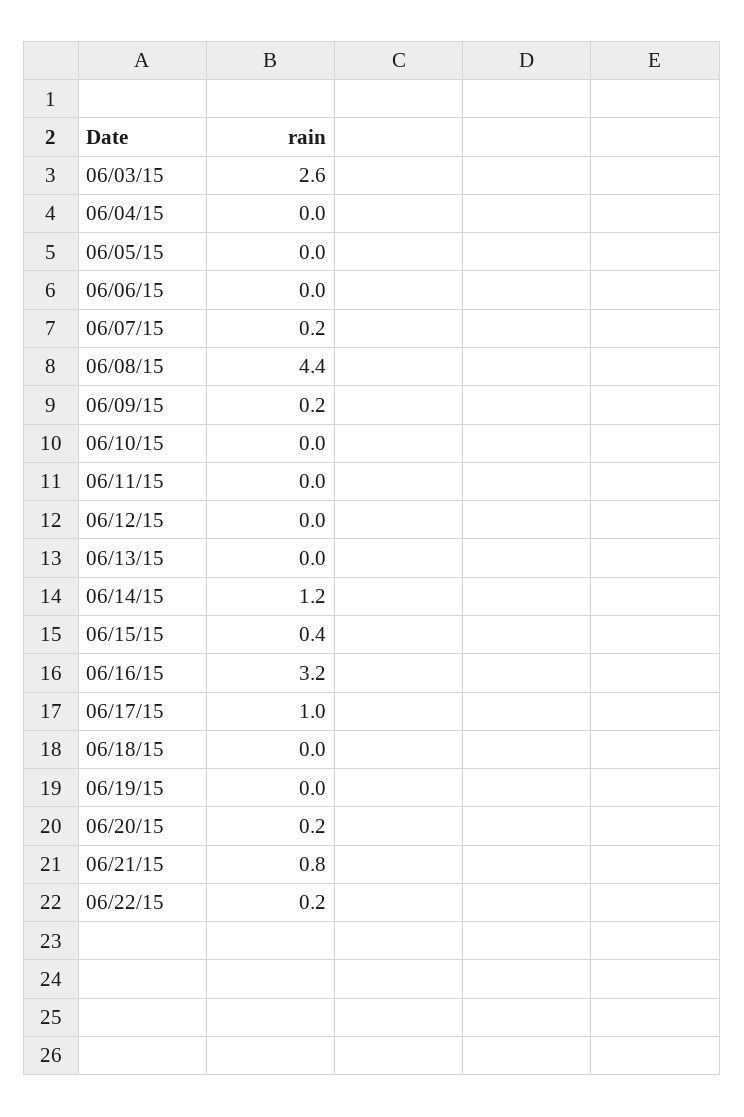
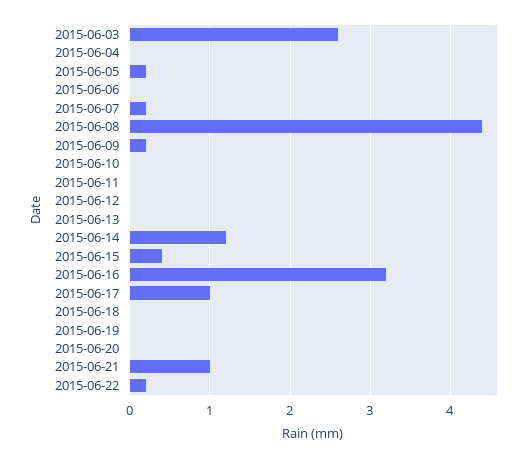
06/05/15: 0 -> 0.2
06/20/15: 0.2 -> 0
06/21/15: 0.8 -> 1

